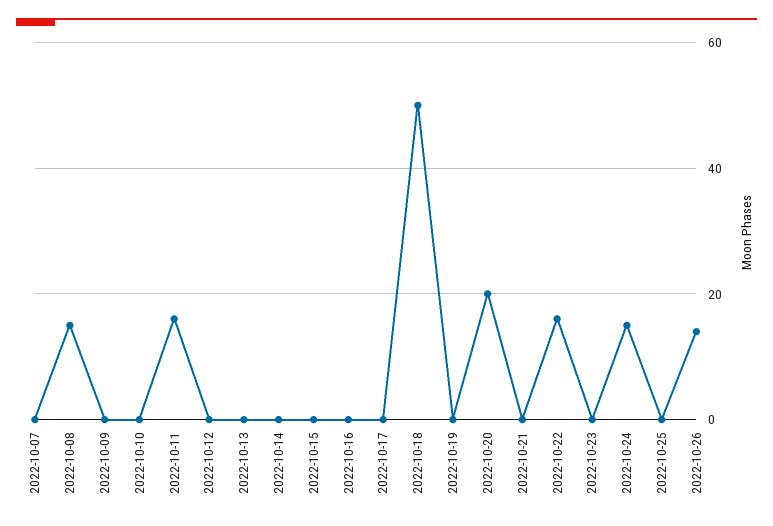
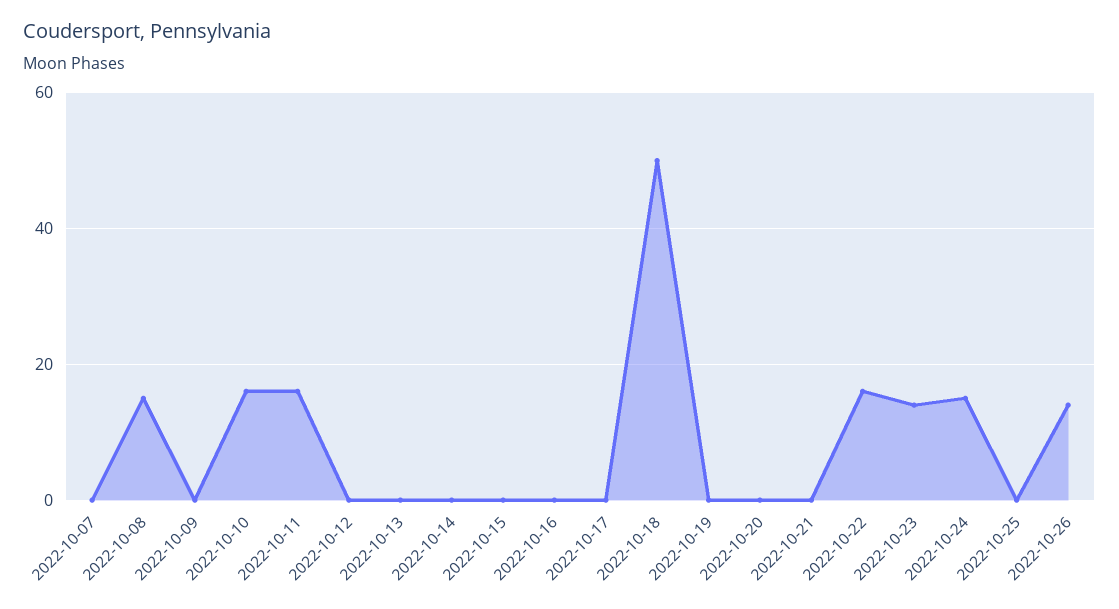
2022-10-10: 0 -> 15
2022-10-20: 20 -> 0
2022-10-23: 0 -> 15

